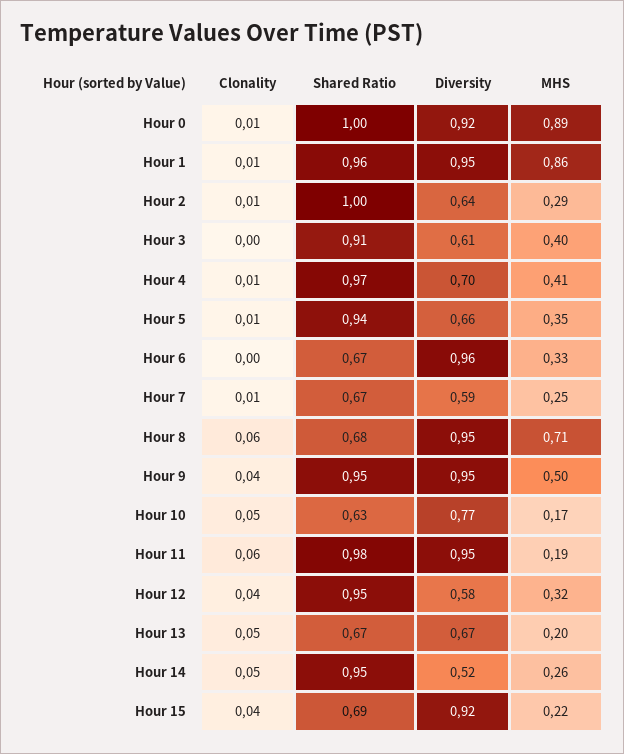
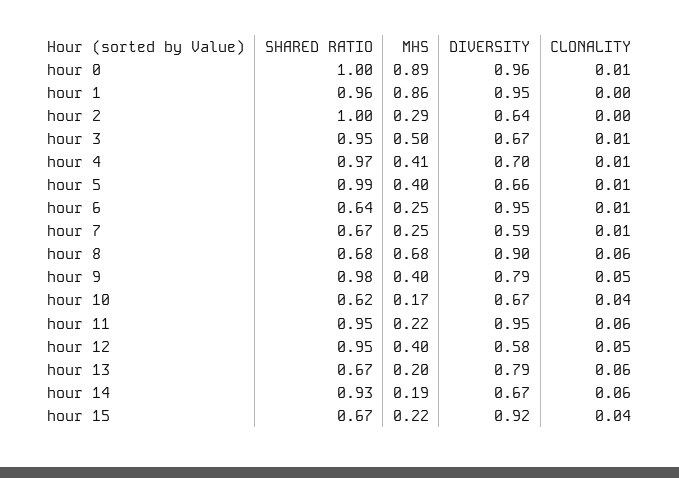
Diversity, Hour 0: 0.92 -> 0.96
Clonality, Hour 1: 0.01 -> 0
Clonality, Hour 2: 0.01 -> 0
Clonality, Hour 3: 0 -> 0.01
Shared Ratio, Hour 3: 0.91 -> 0.95
Diversity, Hour 3: 0.61 -> 0.67
MHS, Hour 3: 0.4 -> 0.5
Shared Ratio, Hour 5: 0.94 -> 0.99
MHS, Hour 5: 0.35 -> 0.4
Clonality, Hour 6: 0 -> 0.01
Shared Ratio, Hour 6: 0.67 -> 0.64
Diversity, Hour 6: 0.96 -> 0.95
MHS, Hour 6: 0.33 -> 0.25
Diversity, Hour 8: 0.95 -> 0.9
MHS, Hour 8: 0.71 -> 0.68
Clonality, Hour 9: 0.04 -> 0.05
Shared Ratio, Hour 9: 0.95 -> 0.98
Diversity, Hour 9: 0.95 -> 0.79
MHS, Hour 9: 0.5 -> 0.4
Clonality, Hour 10: 0.05 -> 0.04
Shared Ratio, Hour 10: 0.63 -> 0.62
Diversity, Hour 10: 0.77 -> 0.67
Shared Ratio, Hour 11: 0.98 -> 0.95
MHS, Hour 11: 0.19 -> 0.22
Clonality, Hour 12: 0.04 -> 0.05
MHS, Hour 12: 0.32 -> 0.4
Clonality, Hour 13: 0.05 -> 0.06
Diversity, Hour 13: 0.67 -> 0.79
Clonality, Hour 14: 0.05 -> 0.06
Shared Ratio, Hour 14: 0.95 -> 0.93
Diversity, Hour 14: 0.52 -> 0.67
MHS, Hour 14: 0.26 -> 0.19
Shared Ratio, Hour 15: 0.69 -> 0.67

